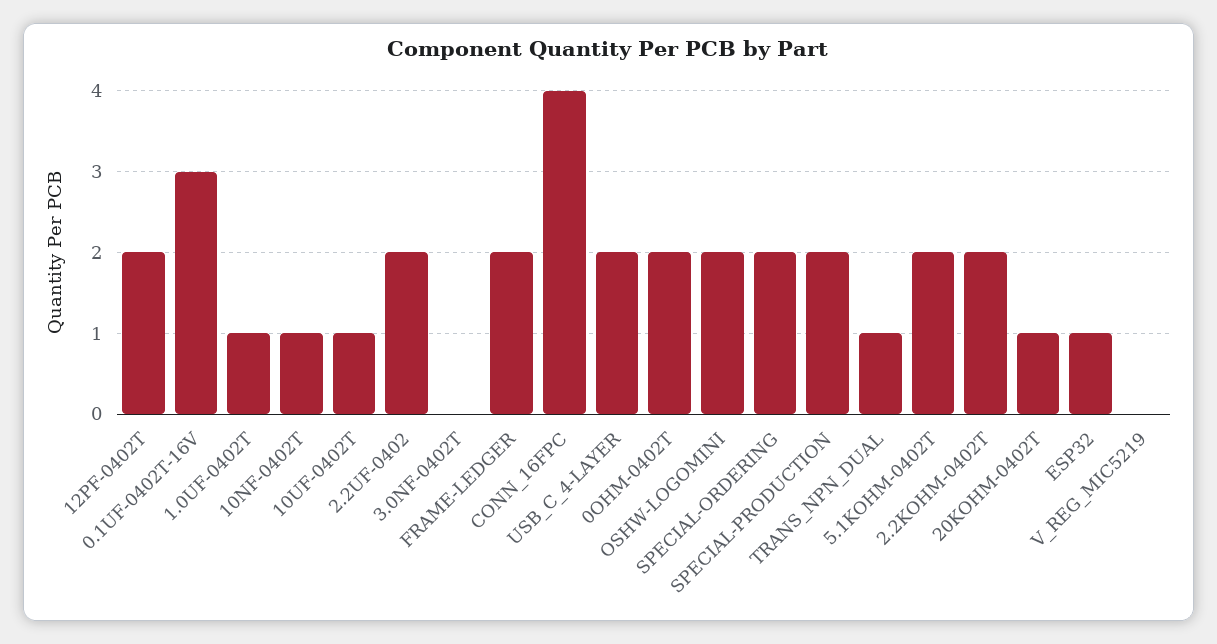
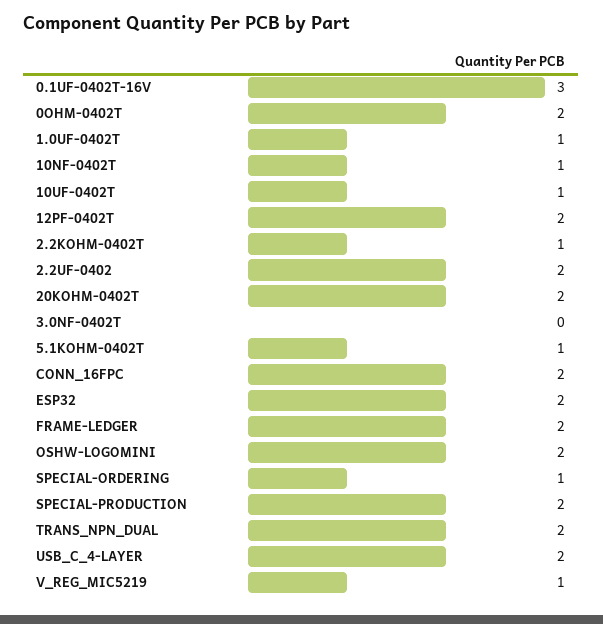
CONN_16FPC: 4 -> 2
SPECIAL-ORDERING: 2 -> 1
TRANS_NPN_DUAL: 1 -> 2
5.1KOHM-0402T: 2 -> 1
2.2KOHM-0402T: 2 -> 1
20KOHM-0402T: 1 -> 2
ESP32: 1 -> 2
V_REG_MIC5219: 0 -> 1

